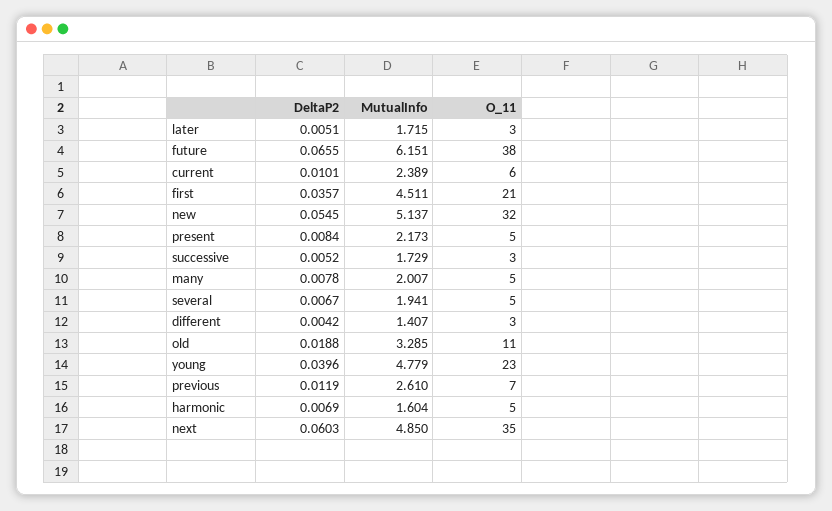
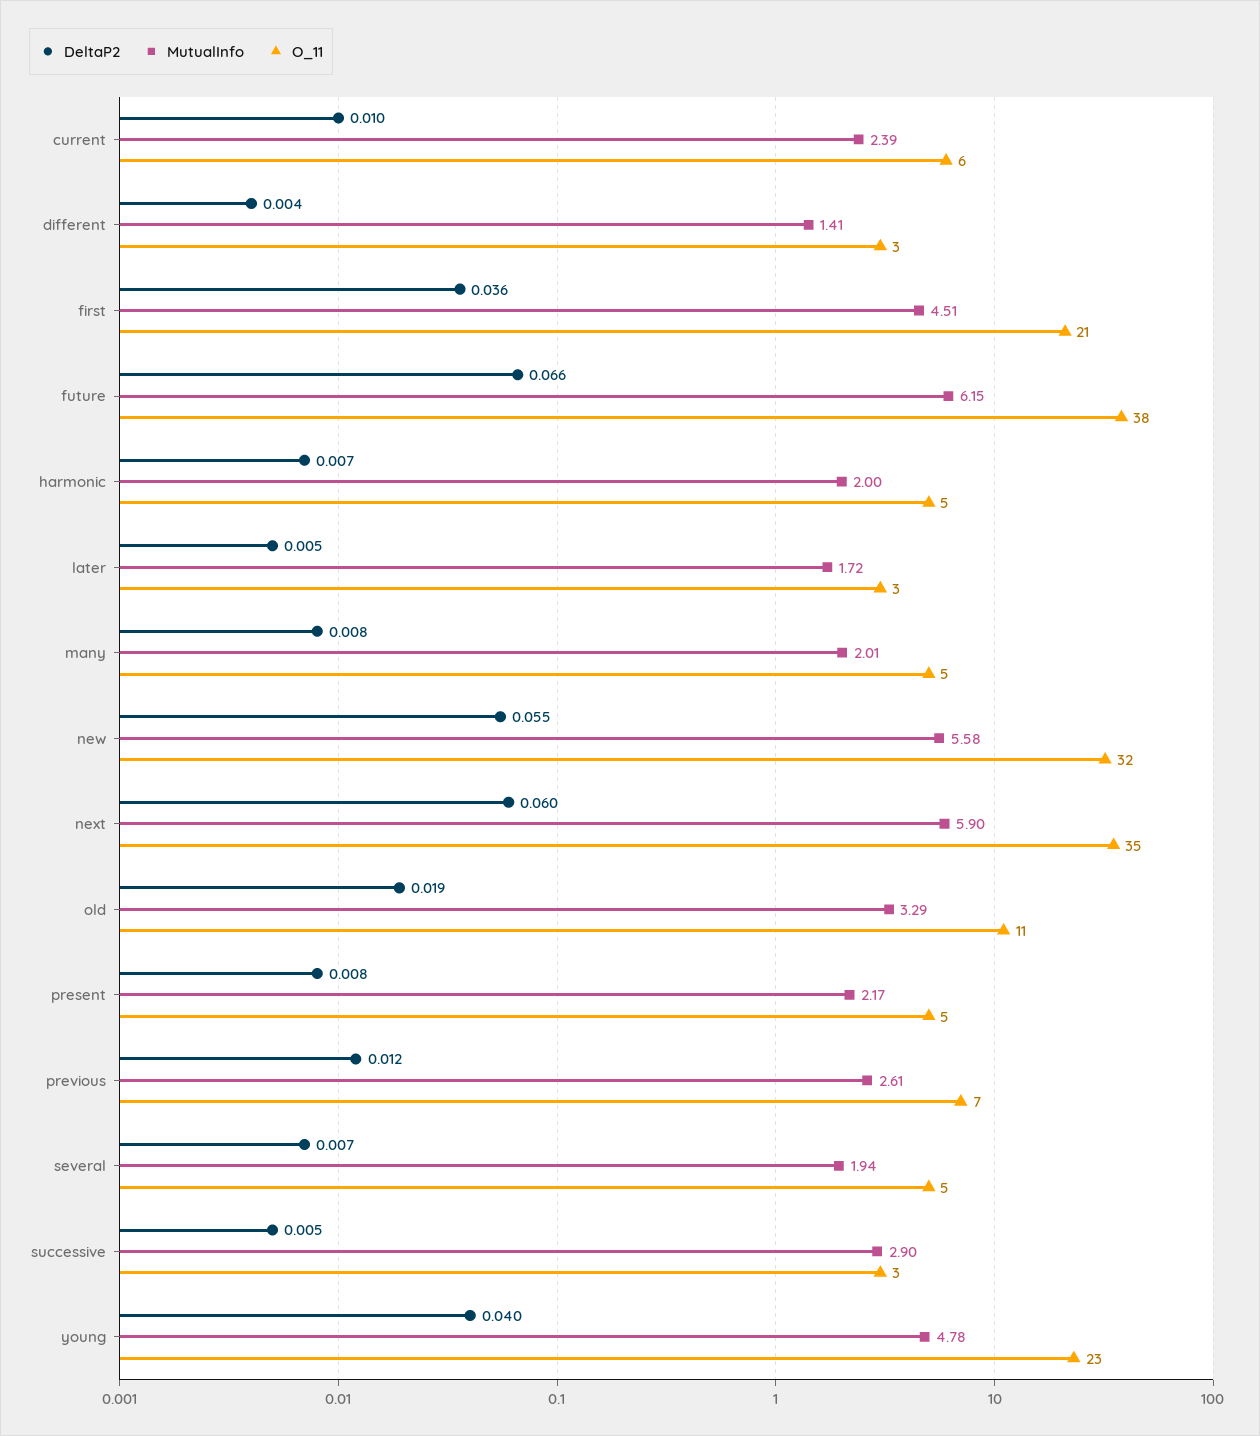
MutualInfo, new: 5.137 -> 5.58
MutualInfo, successive: 1.729 -> 2.9
MutualInfo, harmonic: 1.604 -> 2
MutualInfo, next: 4.85 -> 5.9

